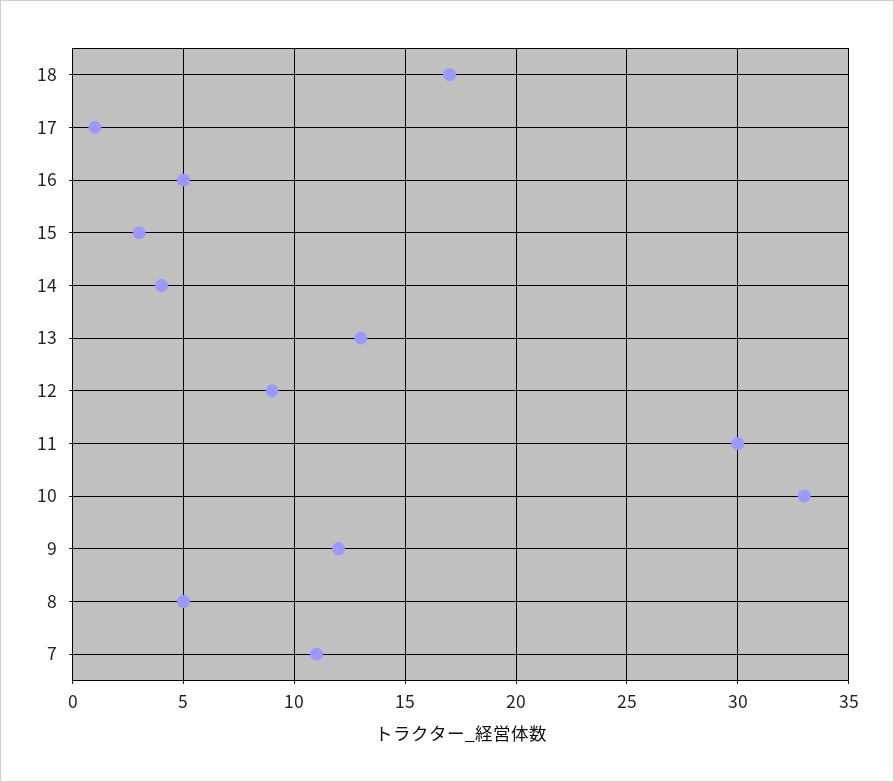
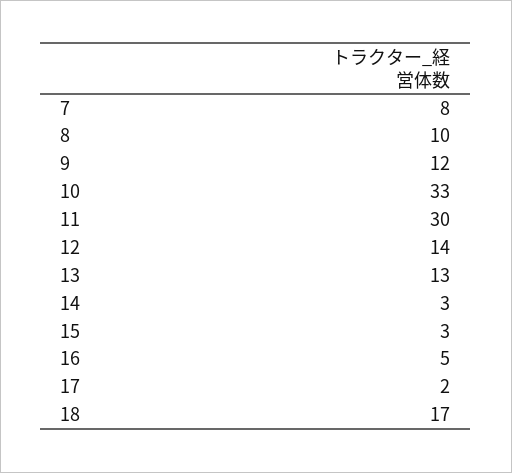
17: 1 -> 2
14: 4 -> 3
12: 9 -> 14
8: 5 -> 10
7: 11 -> 8

